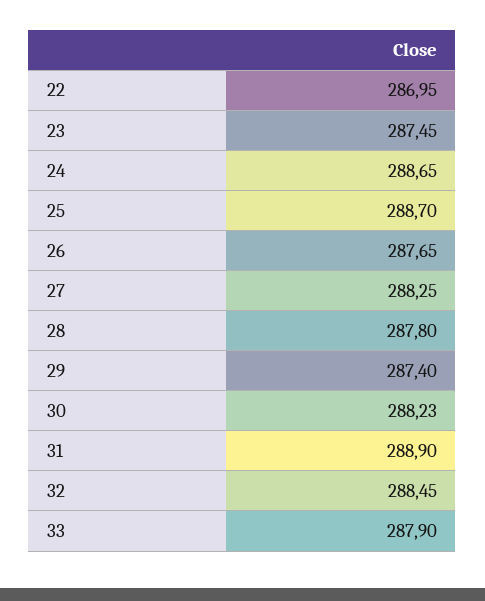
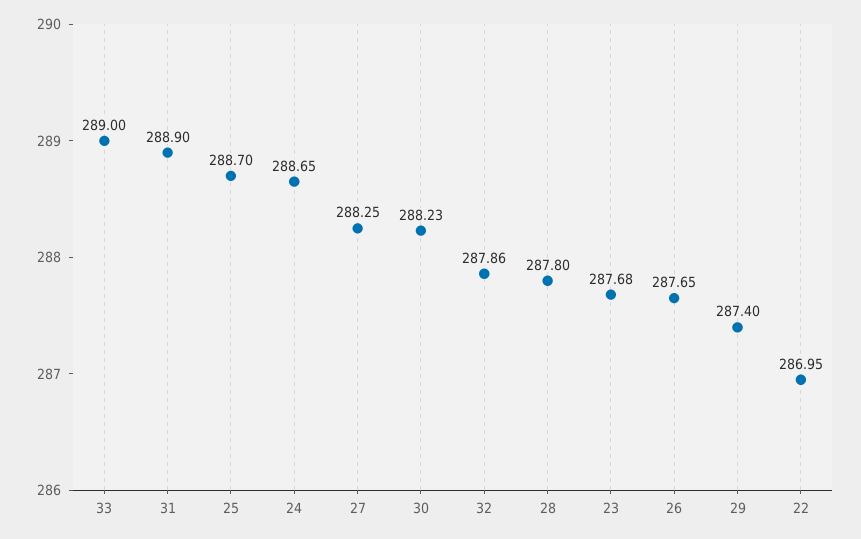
23: 287.45 -> 287.68
32: 288.45 -> 287.86
33: 287.9 -> 289

